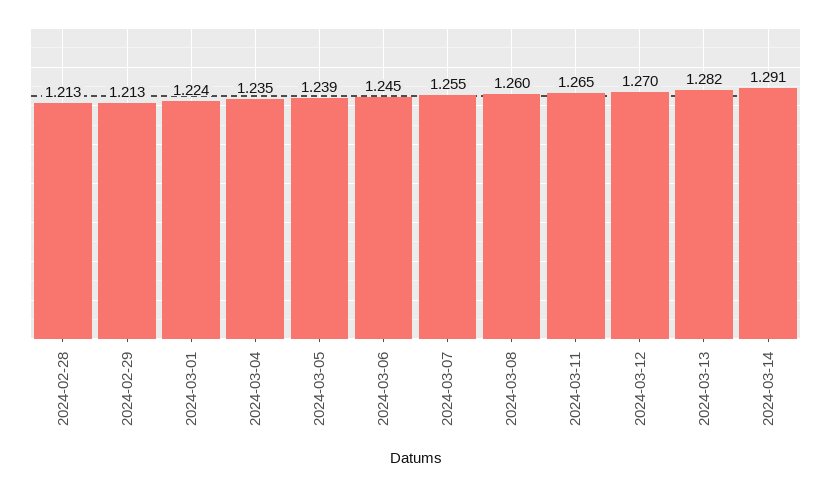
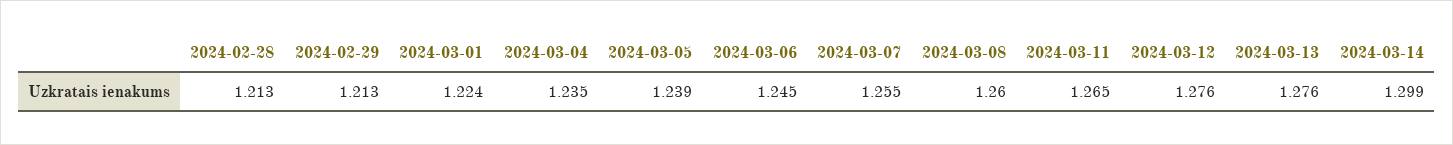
2024-03-12: 1.27 -> 1.276
2024-03-13: 1.282 -> 1.276
2024-03-14: 1.291 -> 1.299

